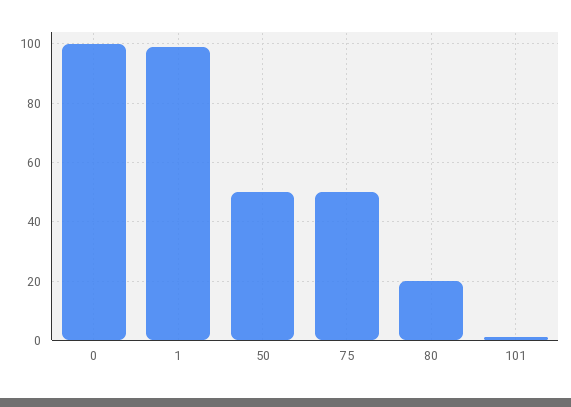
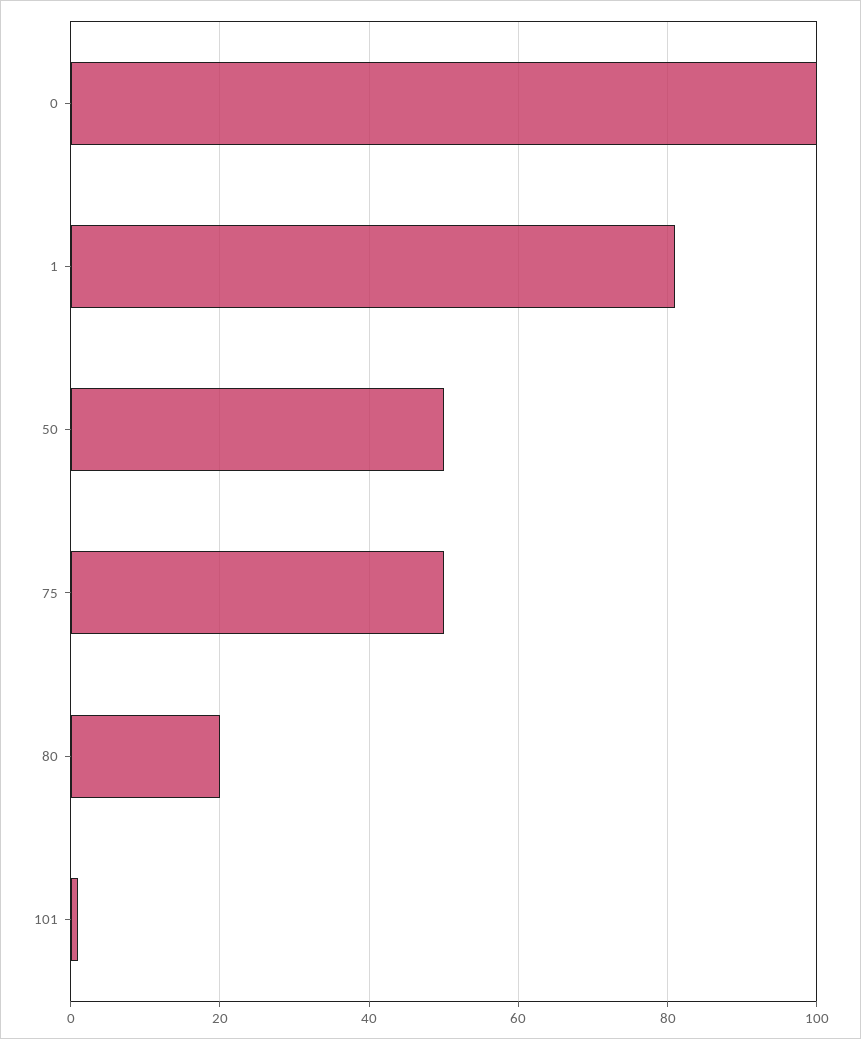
1: 100 -> 80

